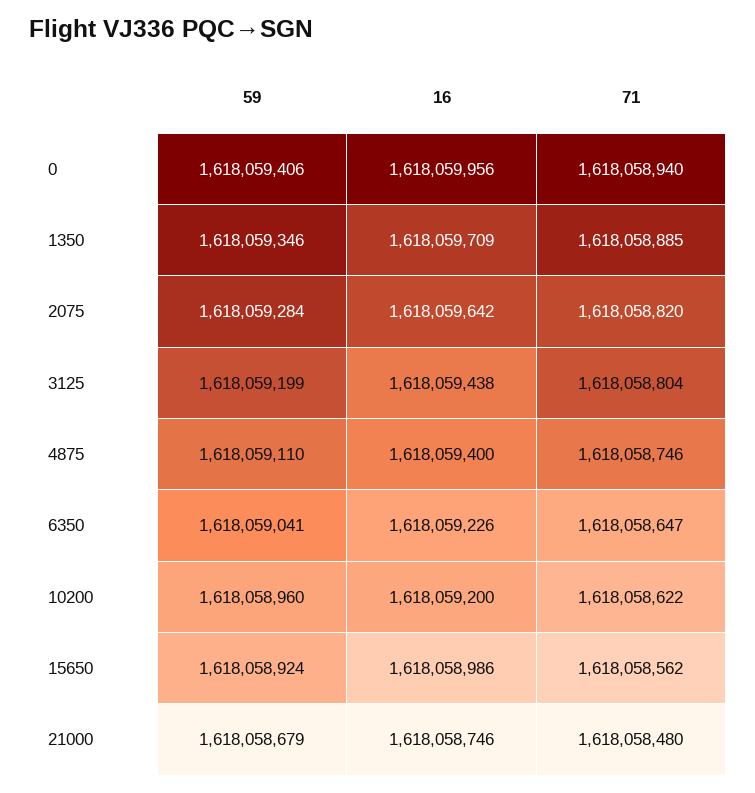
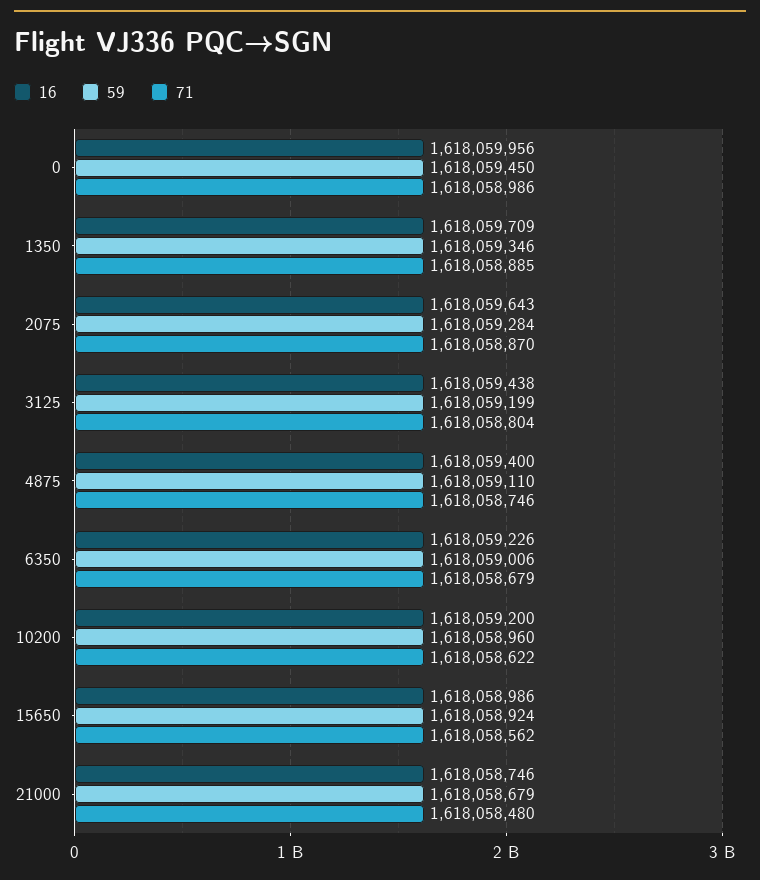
59, 0: 1618059406 -> 1618059450
71, 0: 1618058940 -> 1618058986
16, 2075: 1618059642 -> 1618059643
71, 2075: 1618058820 -> 1618058870
59, 6350: 1618059041 -> 1618059006
71, 6350: 1618058647 -> 1618058679

